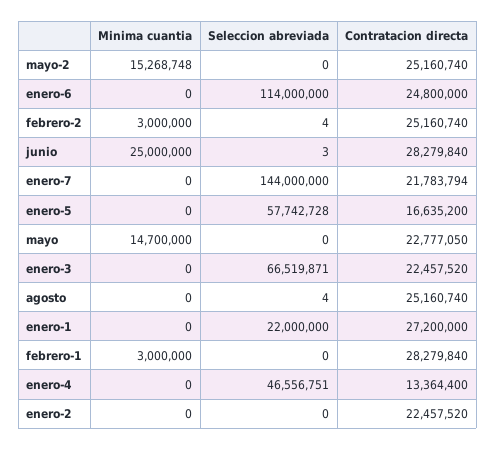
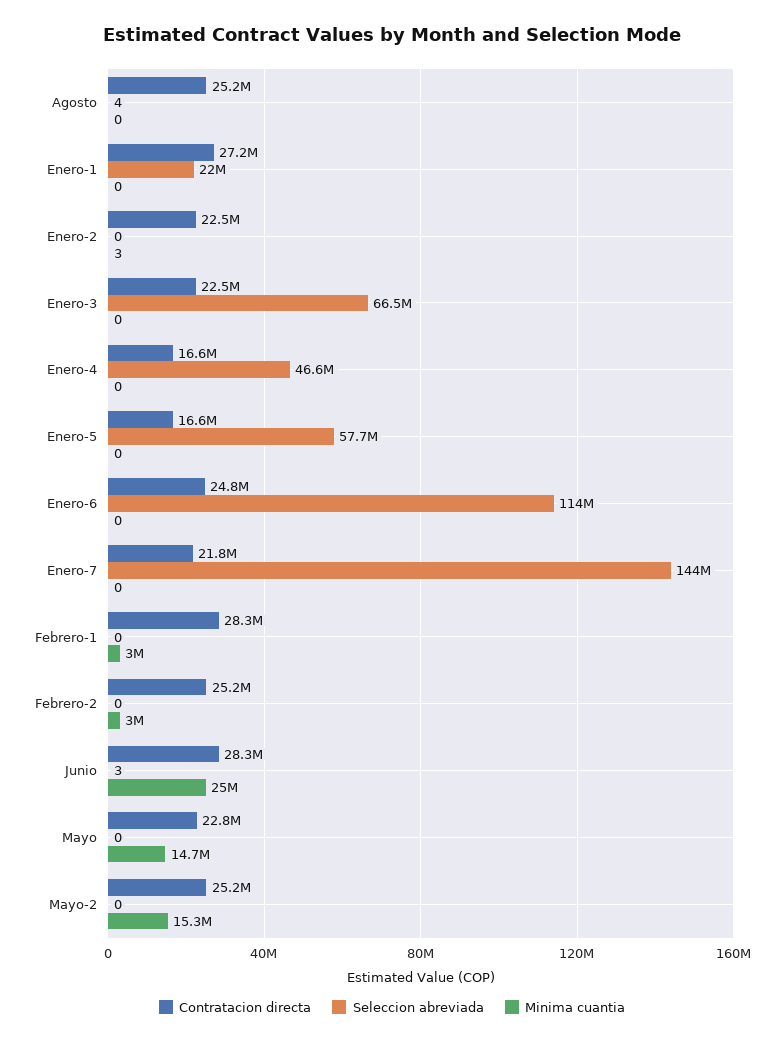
Seleccion abreviada, febrero-2: 4 -> 0
Contratacion directa, enero-4: 13364400 -> 16600000
Minima cuantia, enero-2: 0 -> 3

